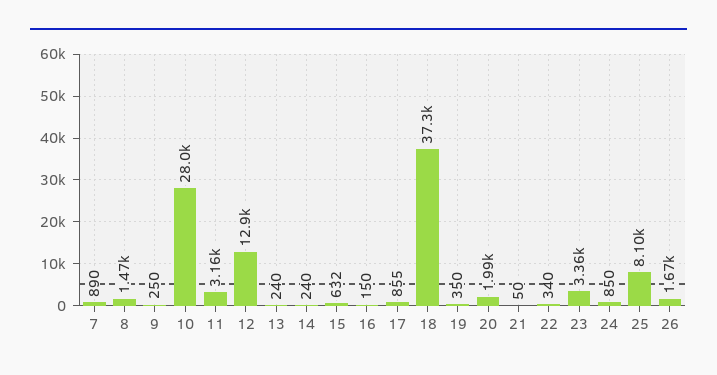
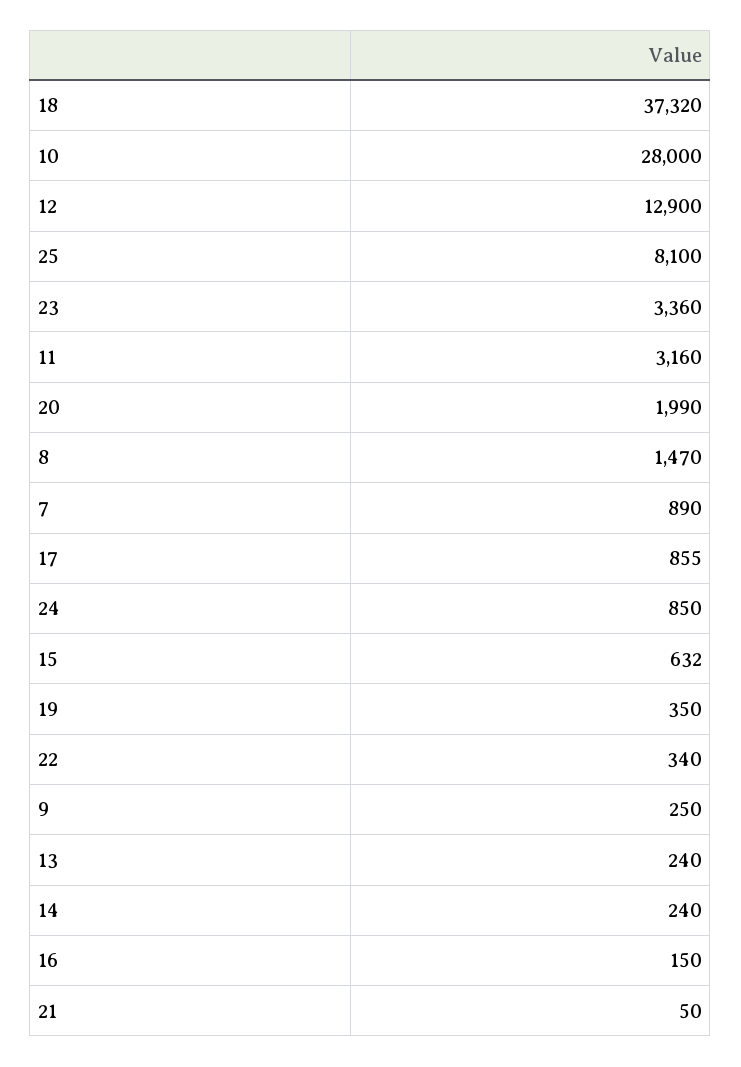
26: 1670 -> none

